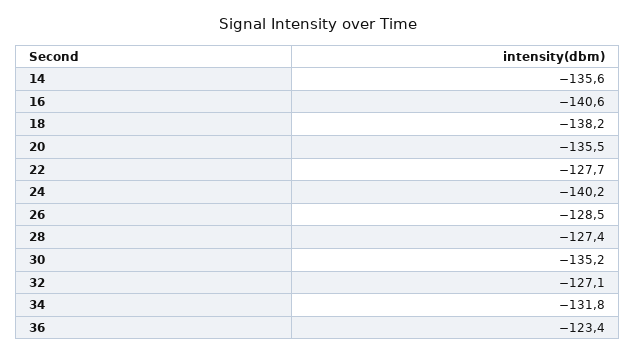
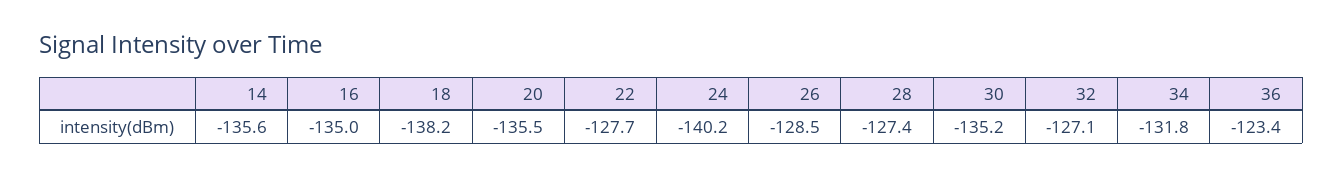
16: -140.6 -> -135

